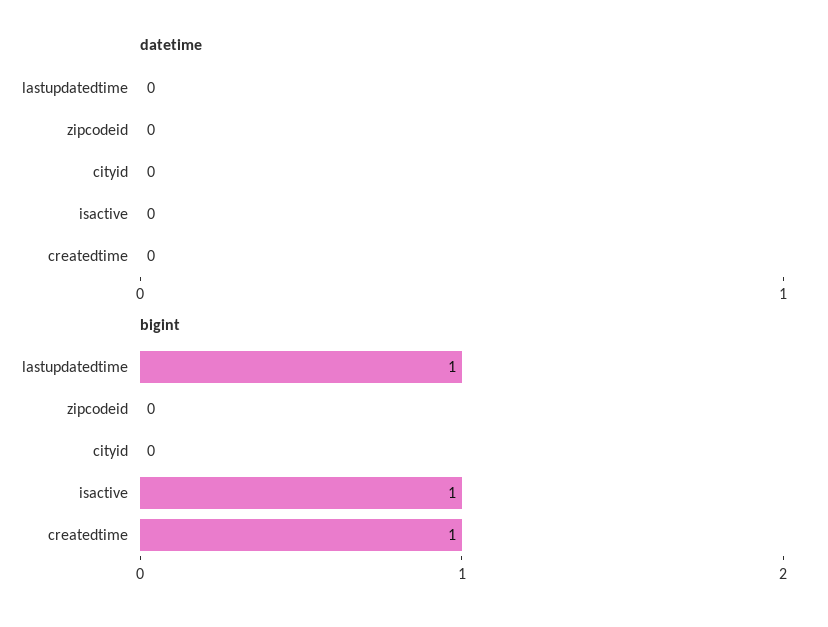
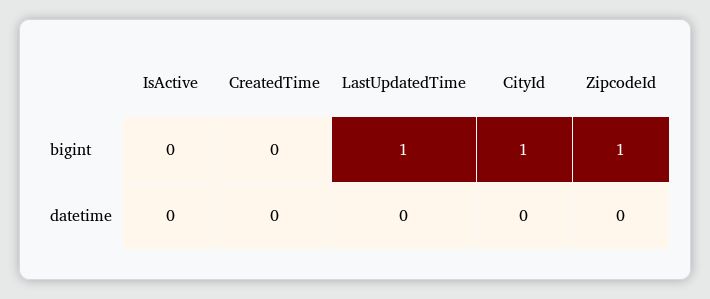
bigint, zipcodeid: 0 -> 1
bigint, cityid: 0 -> 1
bigint, isactive: 1 -> 0
bigint, createdtime: 1 -> 0

